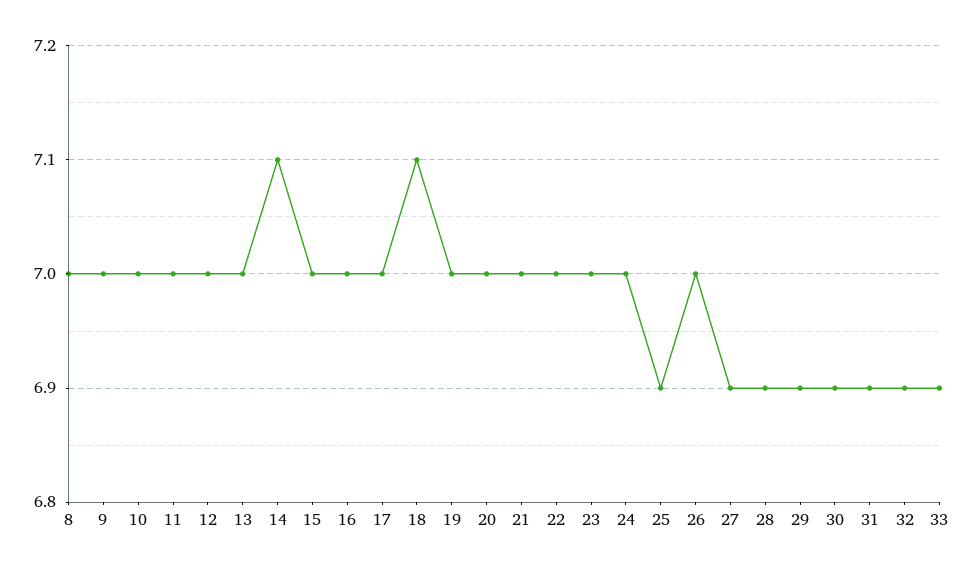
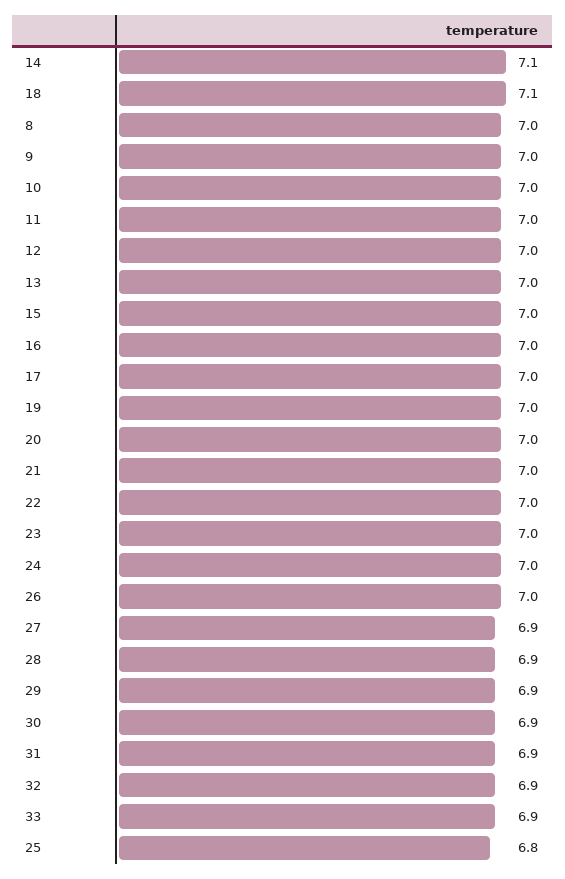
25: 6.9 -> 6.8

